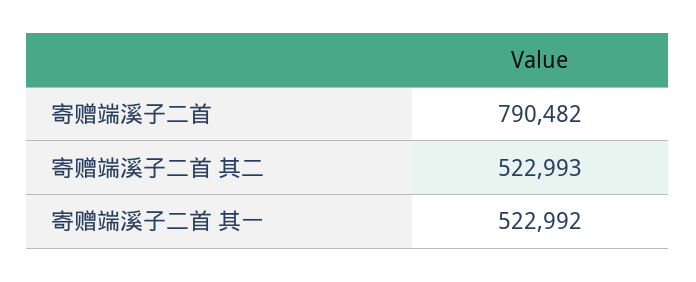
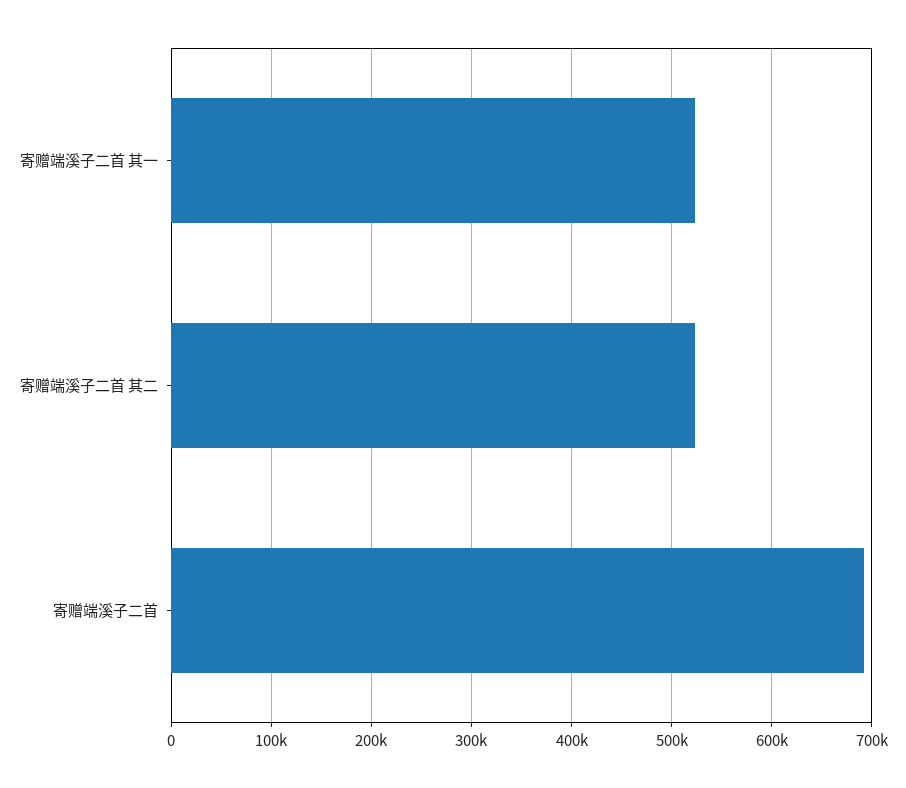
寄赠端溪子二首: 790482 -> 690000

